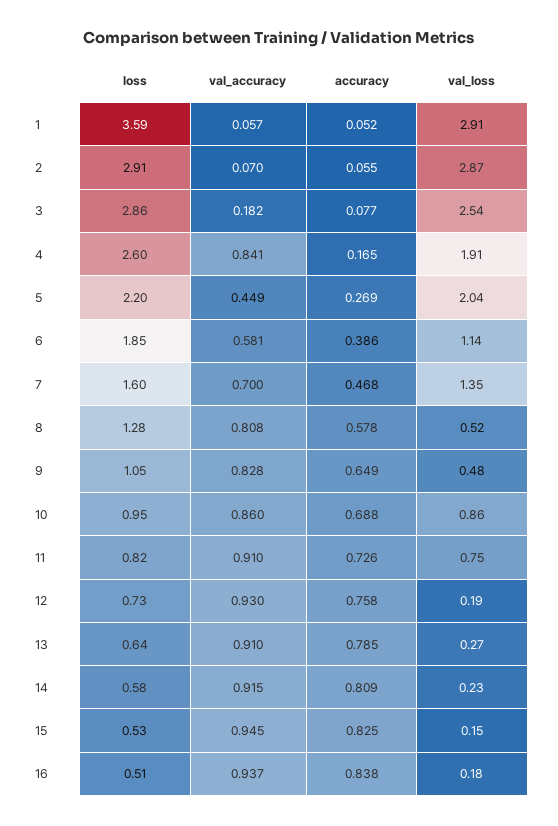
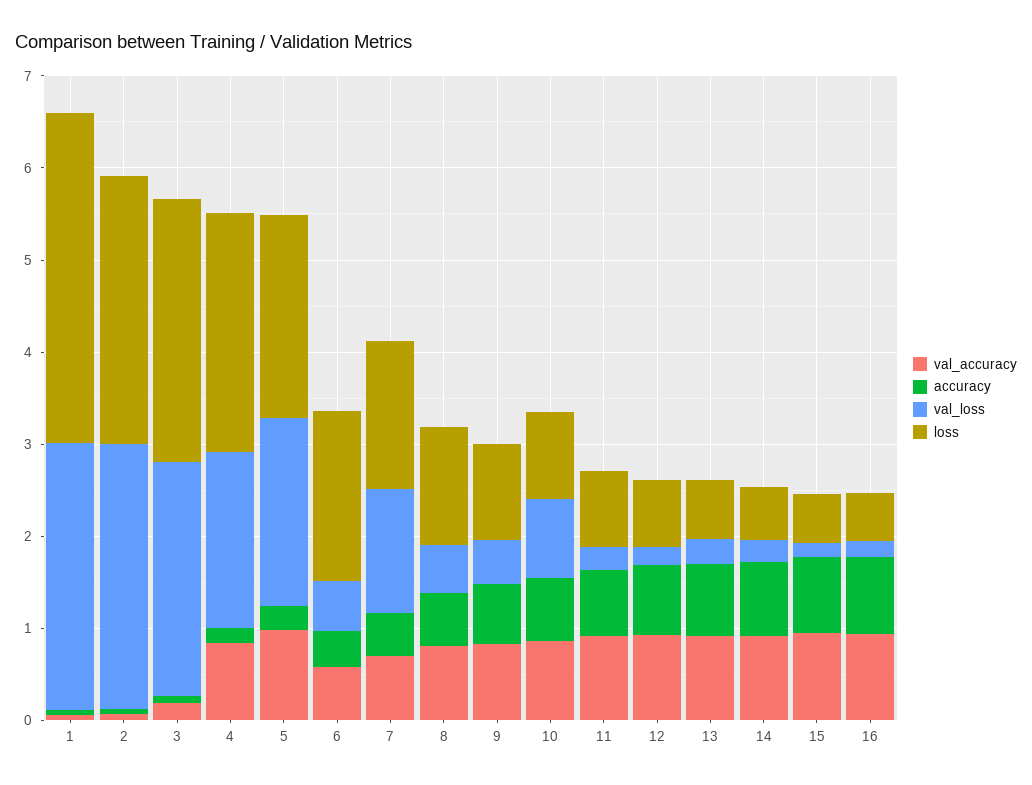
val_accuracy, 5: 0.449 -> 1
val_loss, 6: 1.14 -> 0.6
val_loss, 11: 0.75 -> 0.2

